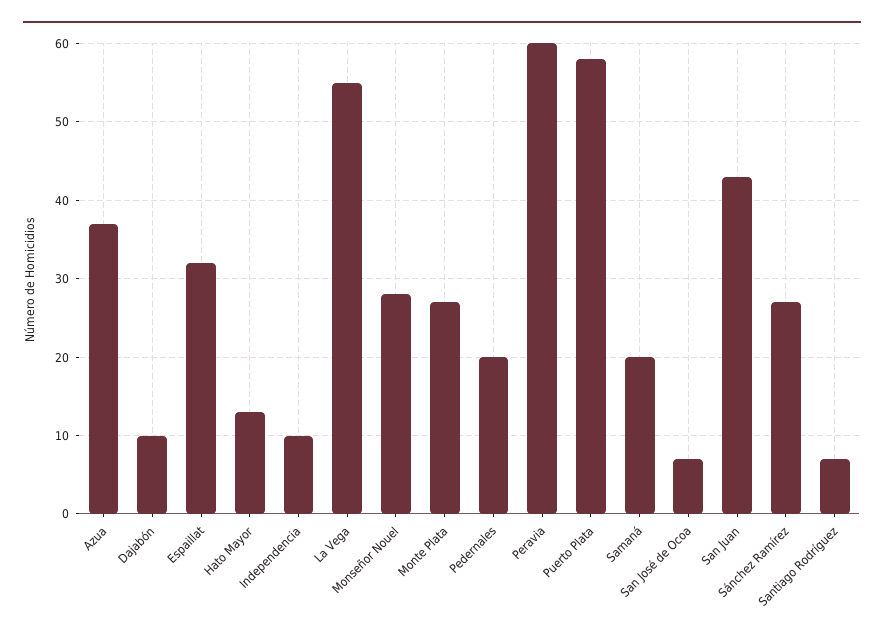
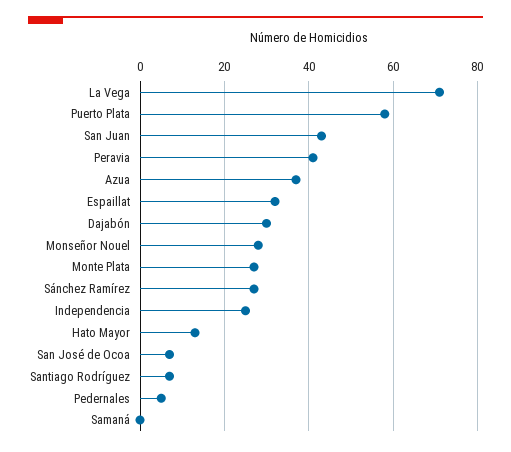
Dajabón: 10 -> 30
Independencia: 10 -> 25
La Vega: 55 -> 70
Pedernales: 20 -> 5
Peravia: 60 -> 40
Samaná: 20 -> 0

